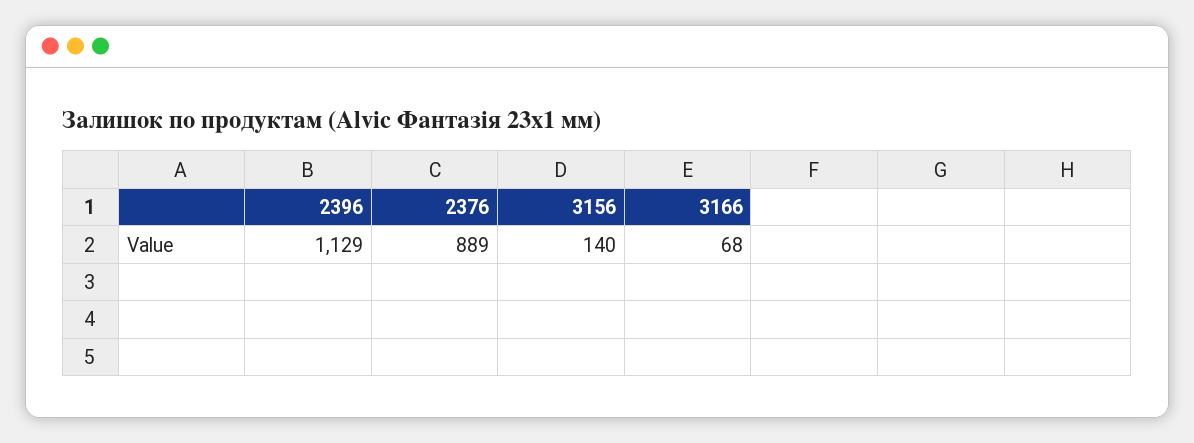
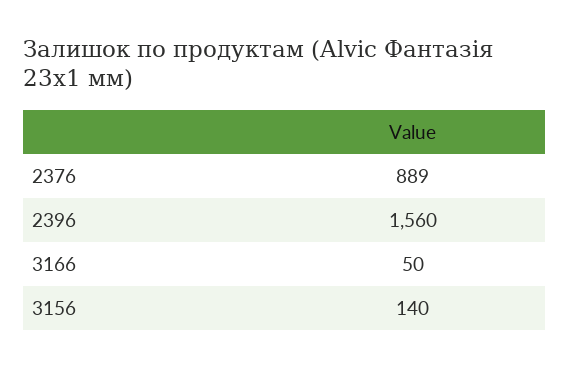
2396: 1129 -> 1560
3166: 68 -> 50

